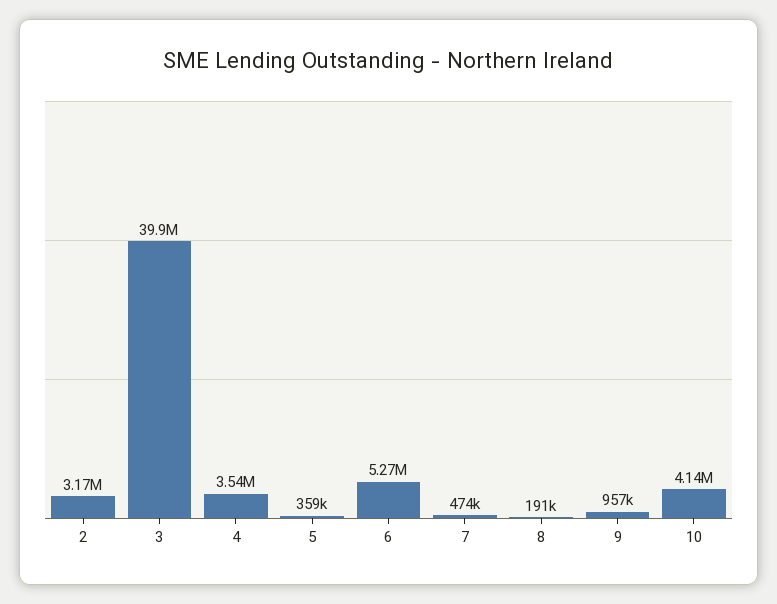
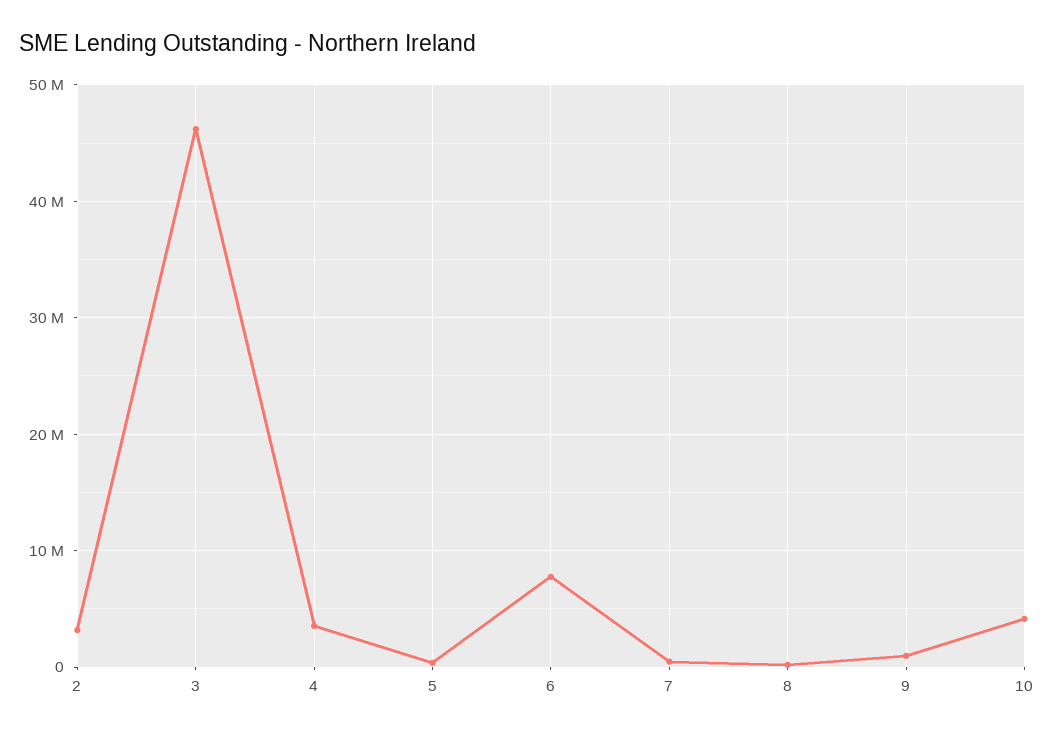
3: 39900000 -> 46000000
6: 5270000 -> 8000000

